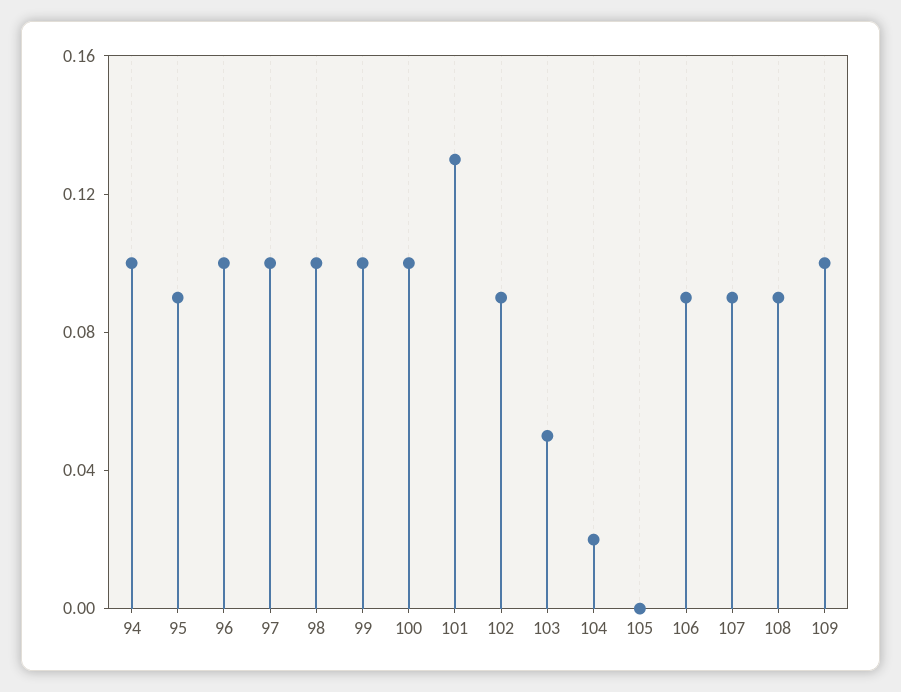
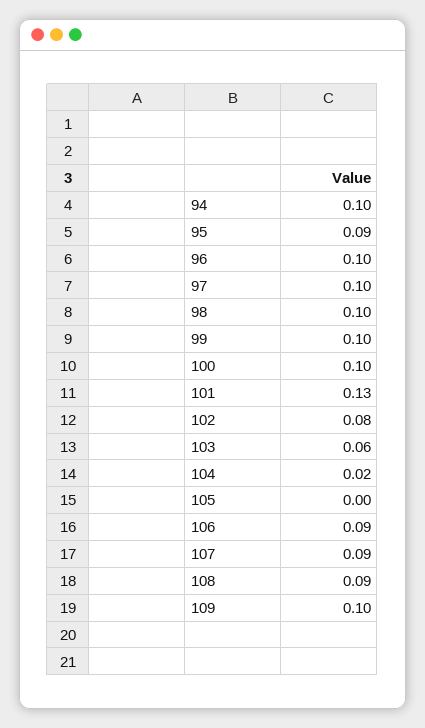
102: 0.09 -> 0.08
103: 0.05 -> 0.06

